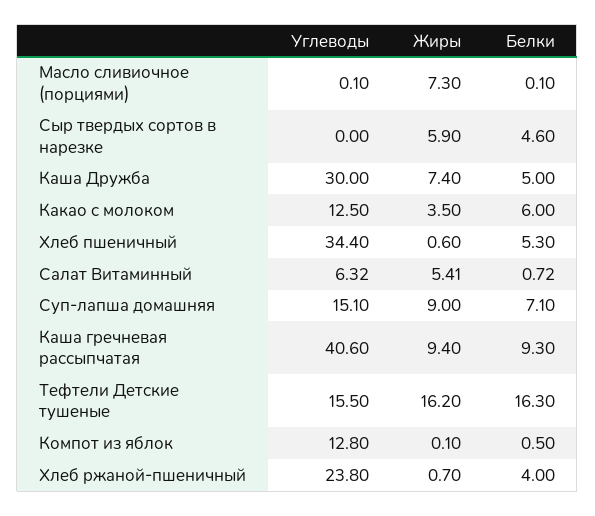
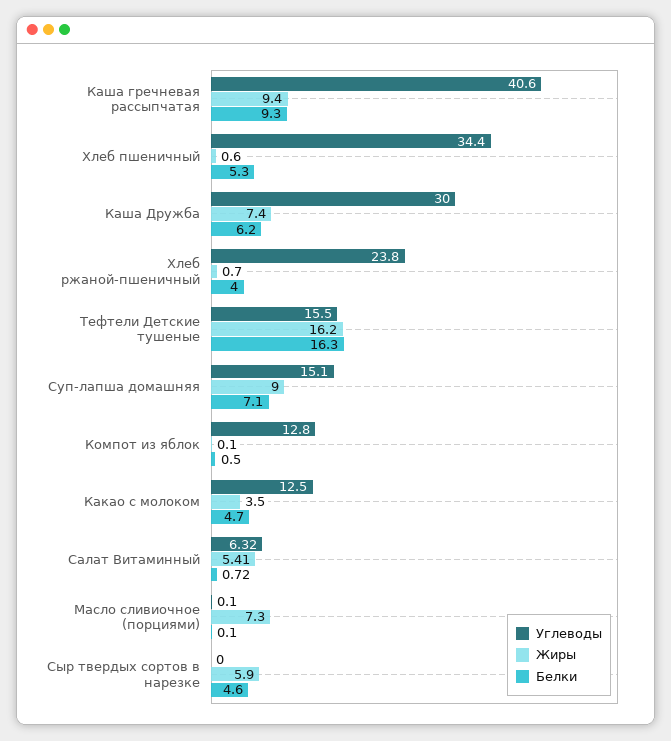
Белки, Каша Дружба: 5 -> 6.2
Белки, Какао с молоком: 6 -> 4.7

